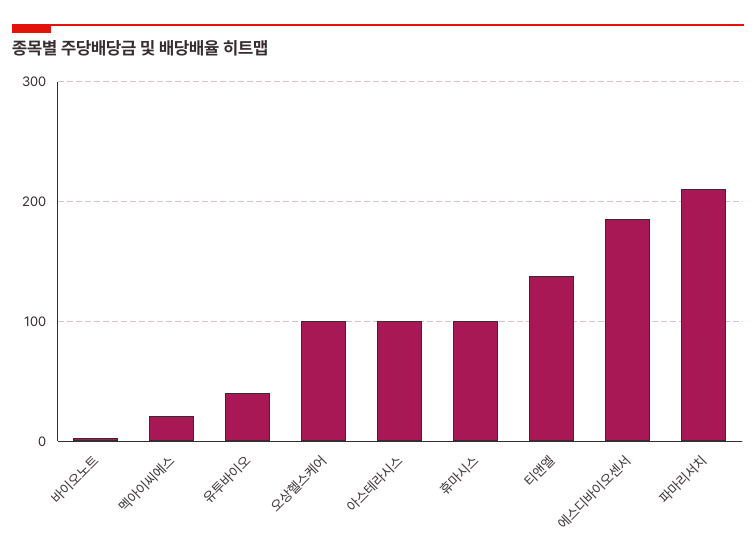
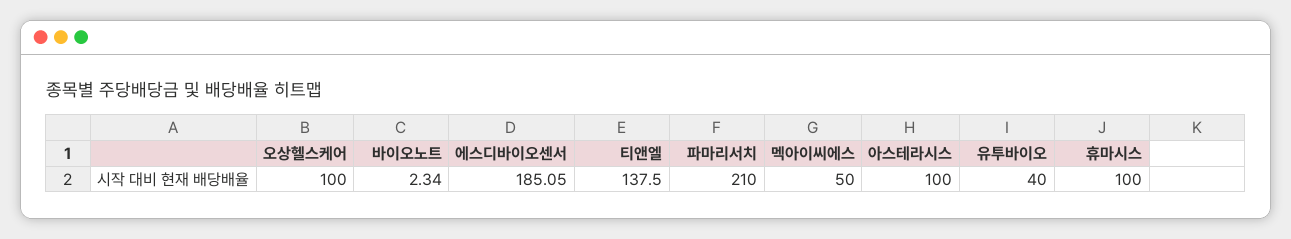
멕아이씨에스: 20 -> 50

